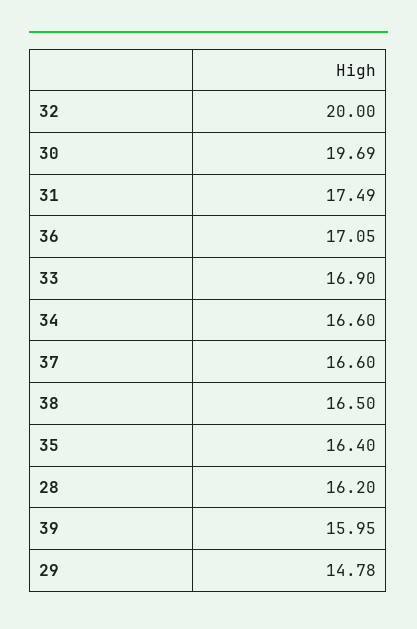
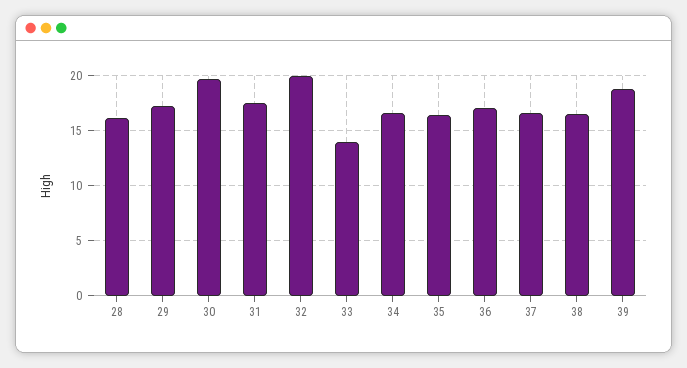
33: 16.9 -> 14
39: 15.95 -> 19
29: 14.78 -> 17

